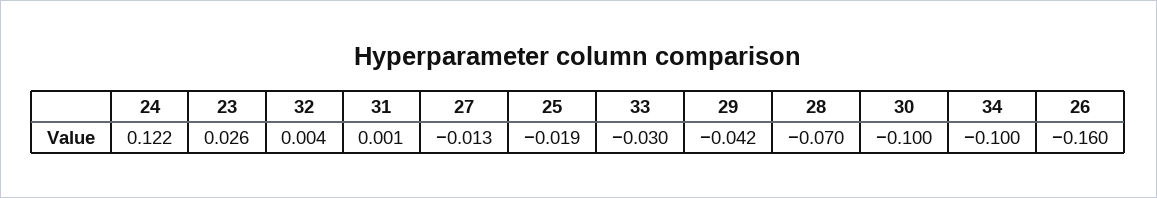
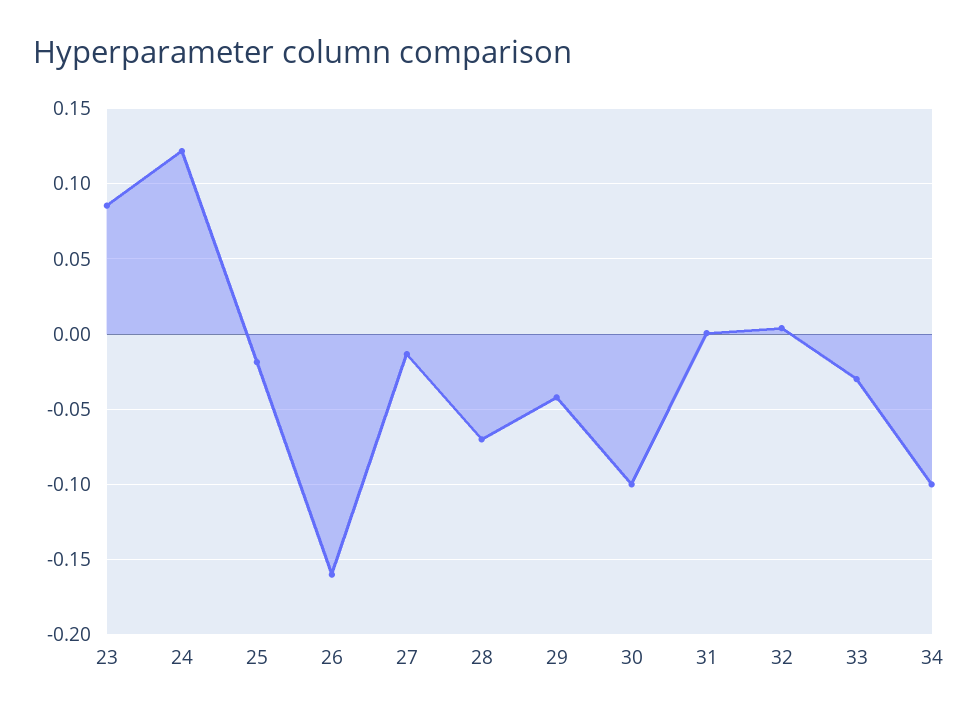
23: 0.026 -> 0.085

